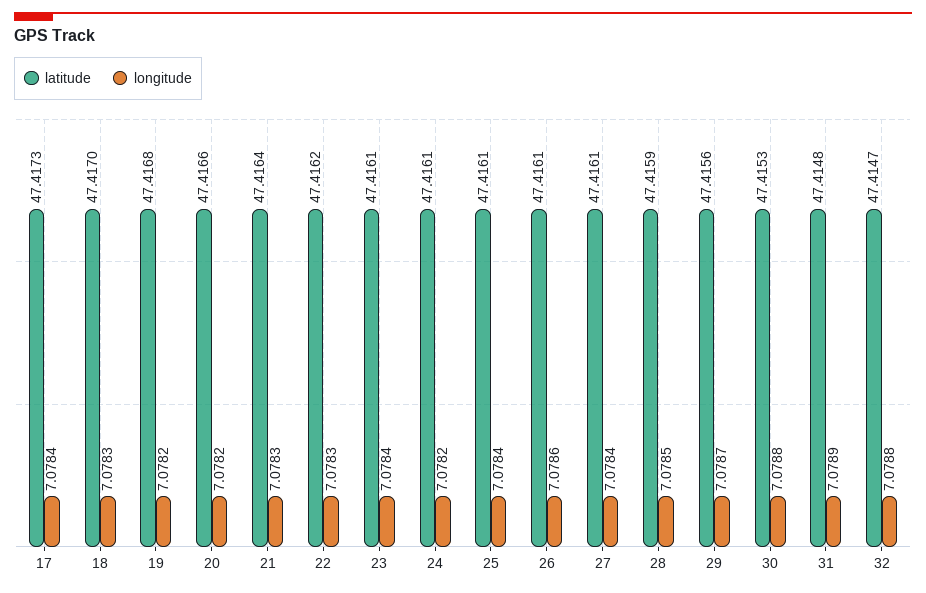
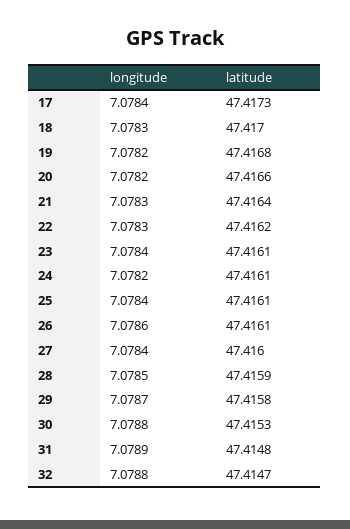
latitude, 27: 47.4161 -> 47.416
latitude, 29: 47.4156 -> 47.4158

